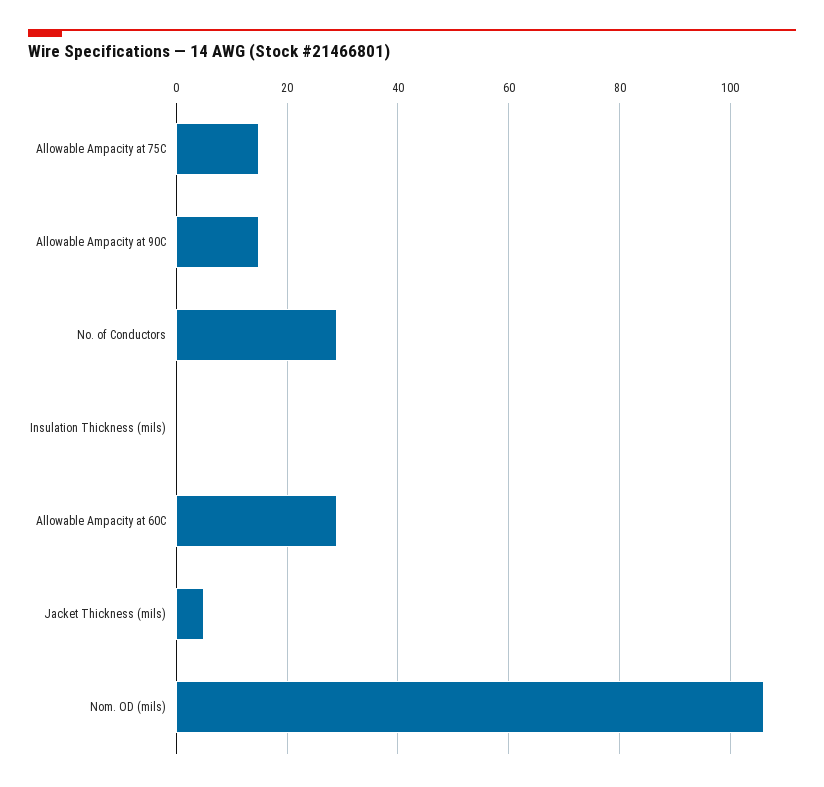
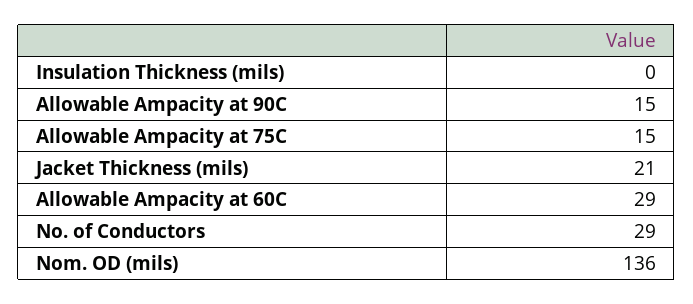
Jacket Thickness (mils): 5 -> 21
Nom. OD (mils): 105 -> 136

